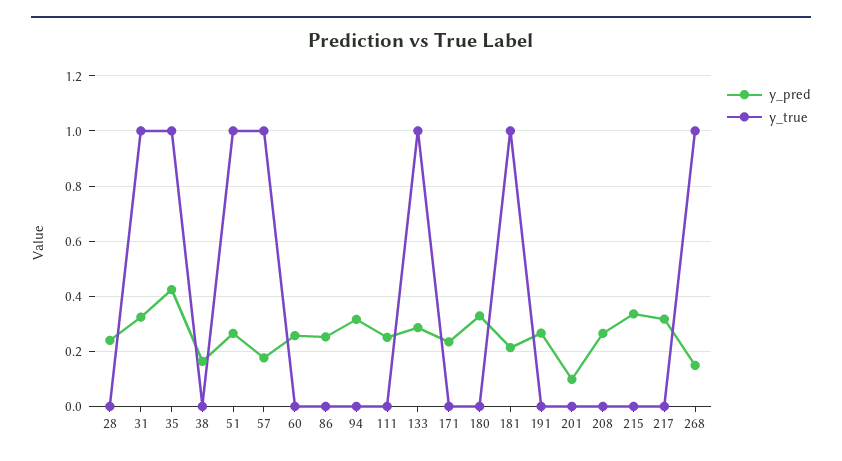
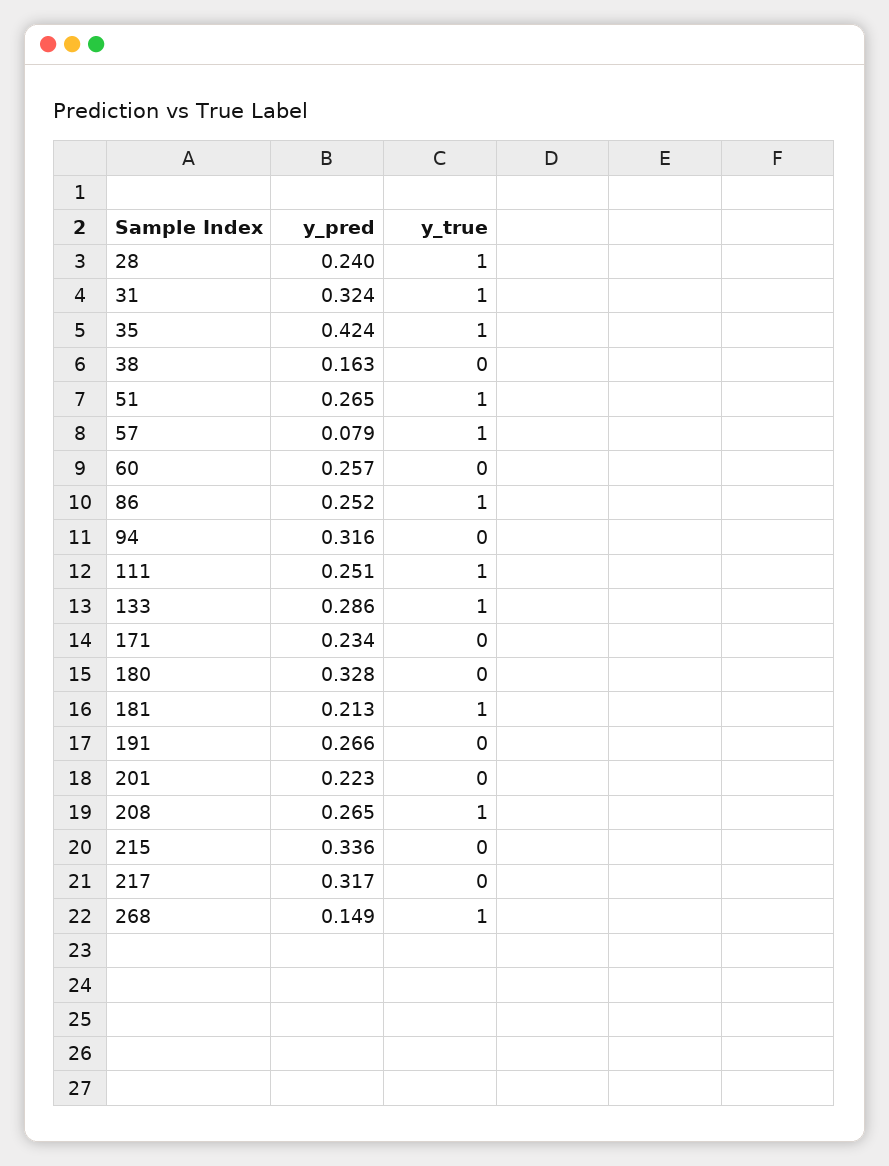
y_true, 28: 0 -> 1
y_pred, 57: 0.175 -> 0.079
y_true, 86: 0 -> 1
y_true, 111: 0 -> 1
y_pred, 201: 0.1 -> 0.223
y_true, 208: 0 -> 1

